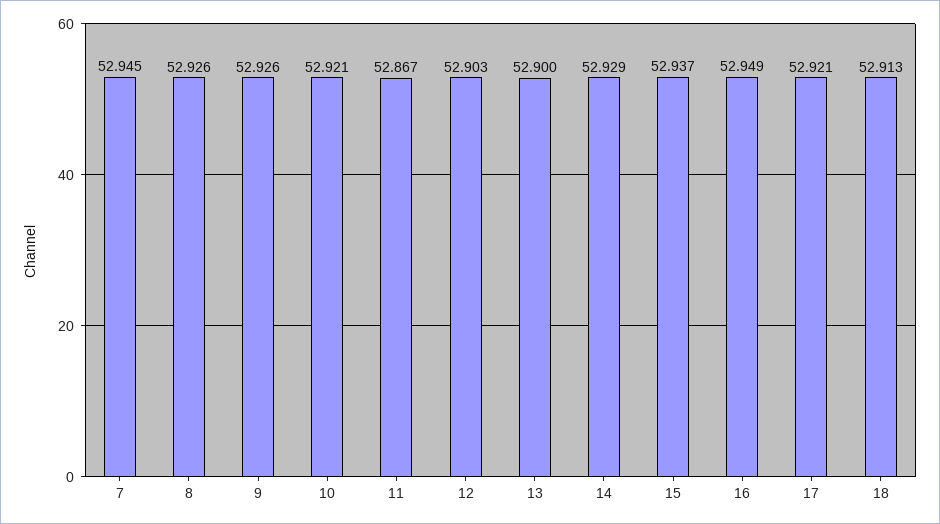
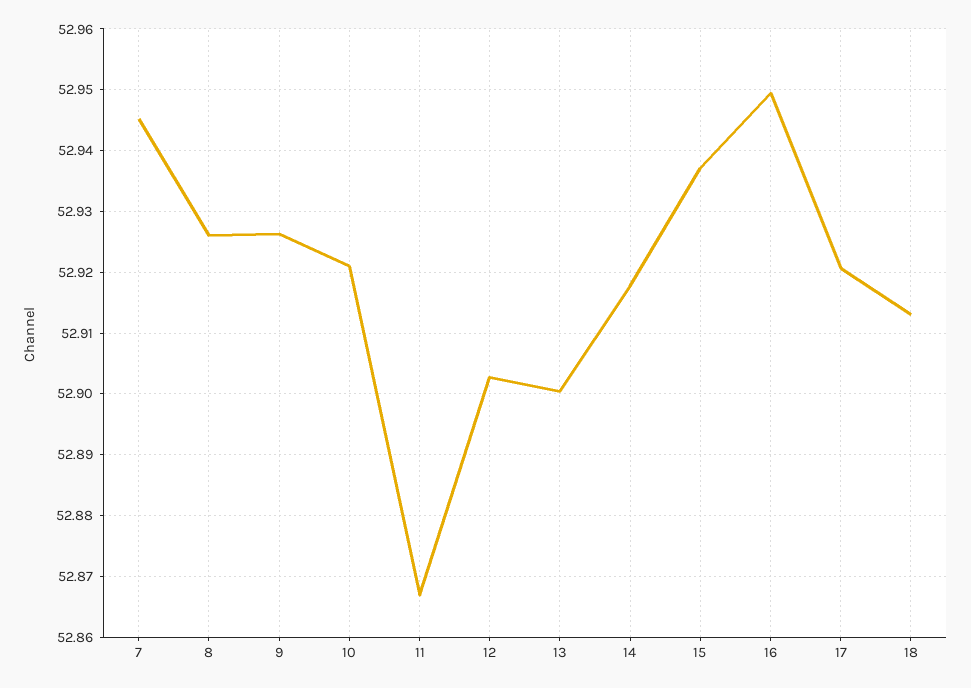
14: 52.929 -> 52.918

